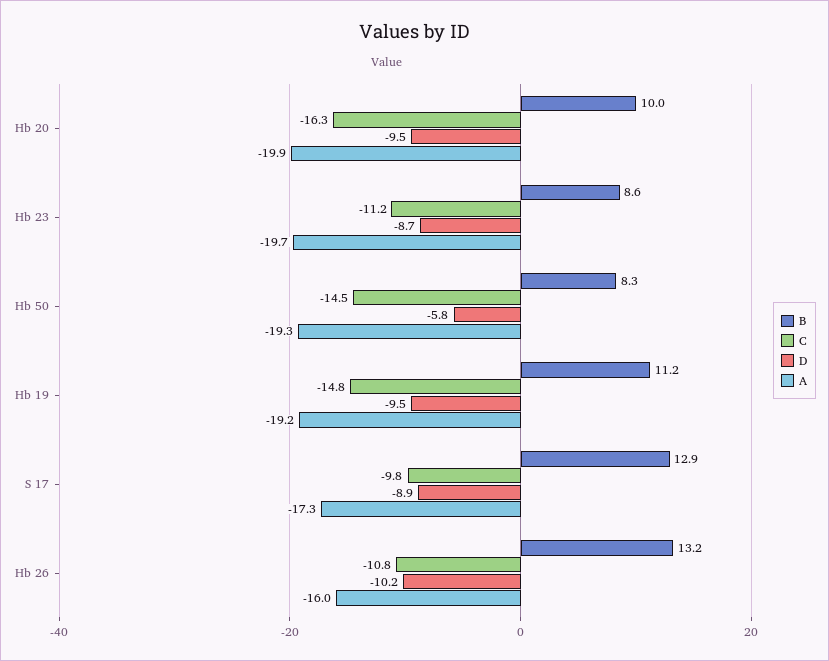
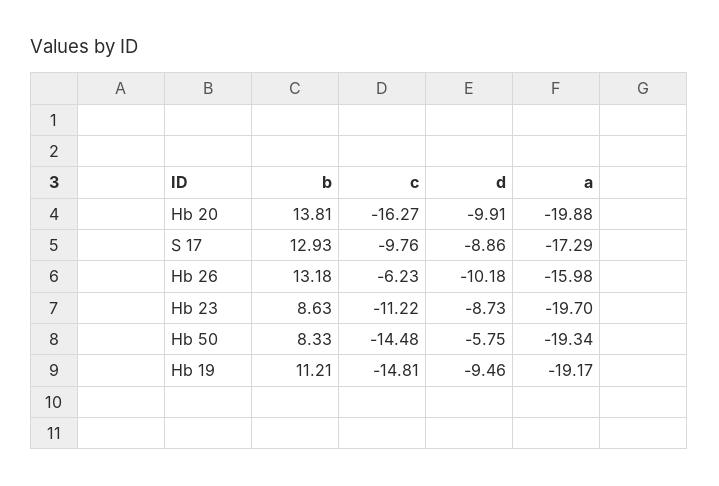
B, Hb 20: 10 -> 13.81
D, Hb 20: -9.5 -> -9.91
C, Hb 26: -10.8 -> -6.23

